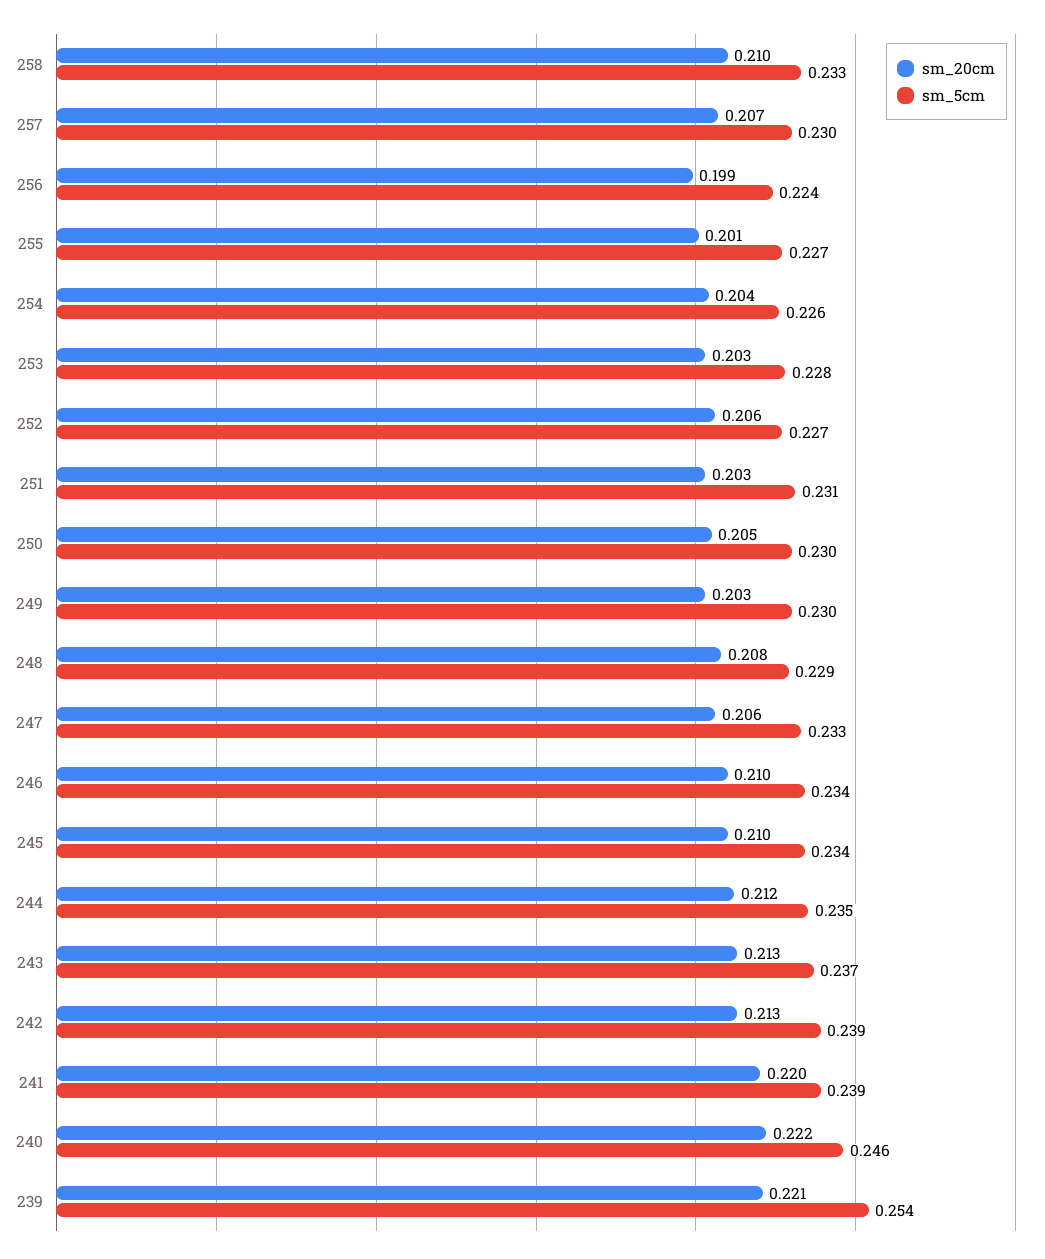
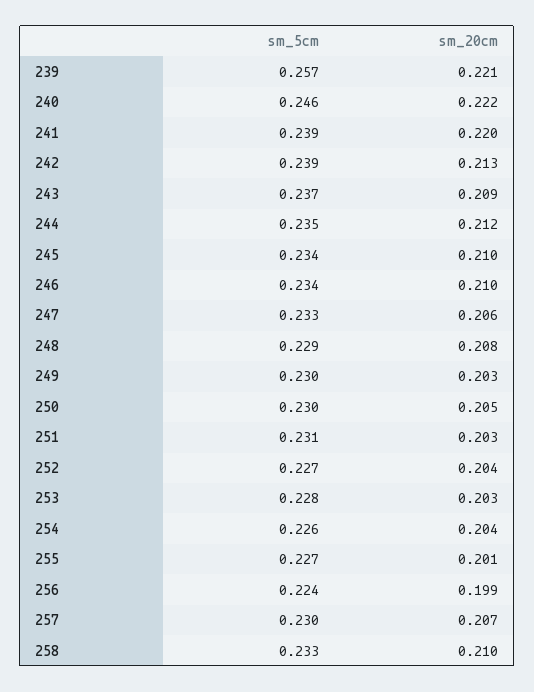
sm_20cm, 252: 0.206 -> 0.204
sm_20cm, 243: 0.213 -> 0.209
sm_5cm, 239: 0.254 -> 0.257

